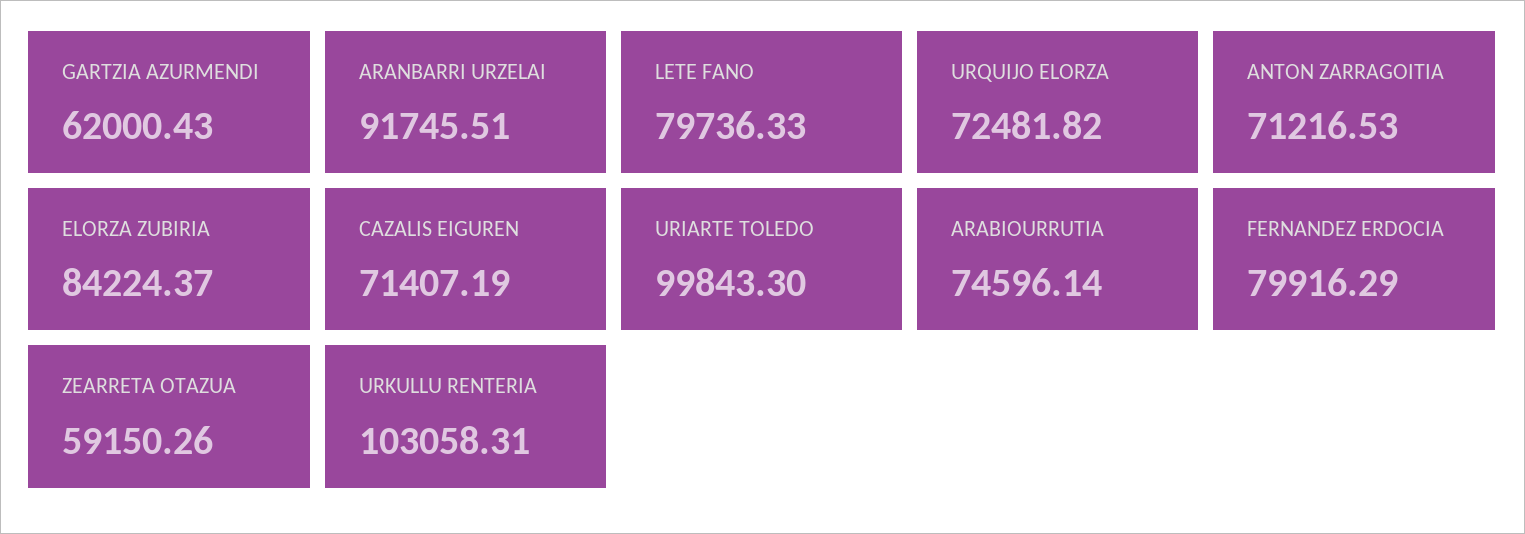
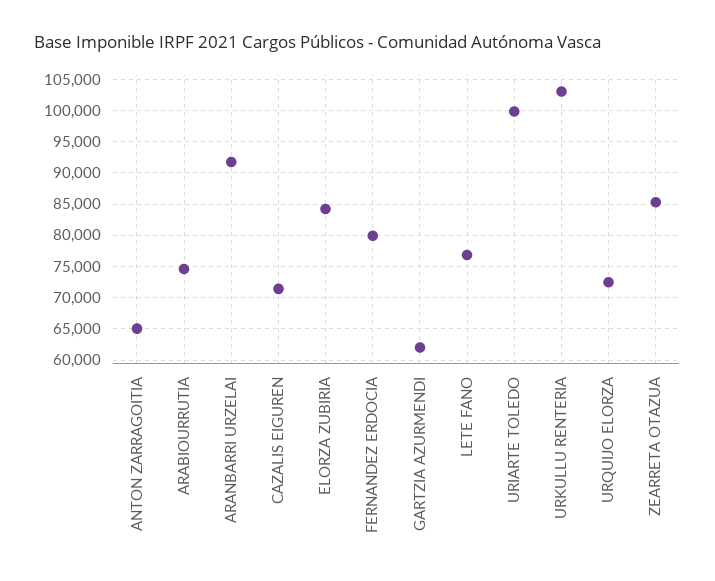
LETE FANO: 79736.33 -> 77000
ANTON ZARRAGOITIA: 71216.53 -> 65000
ZEARRETA OTAZUA: 59150.26 -> 85000

